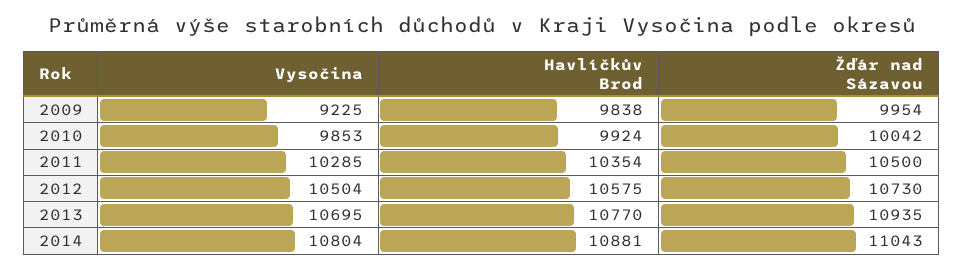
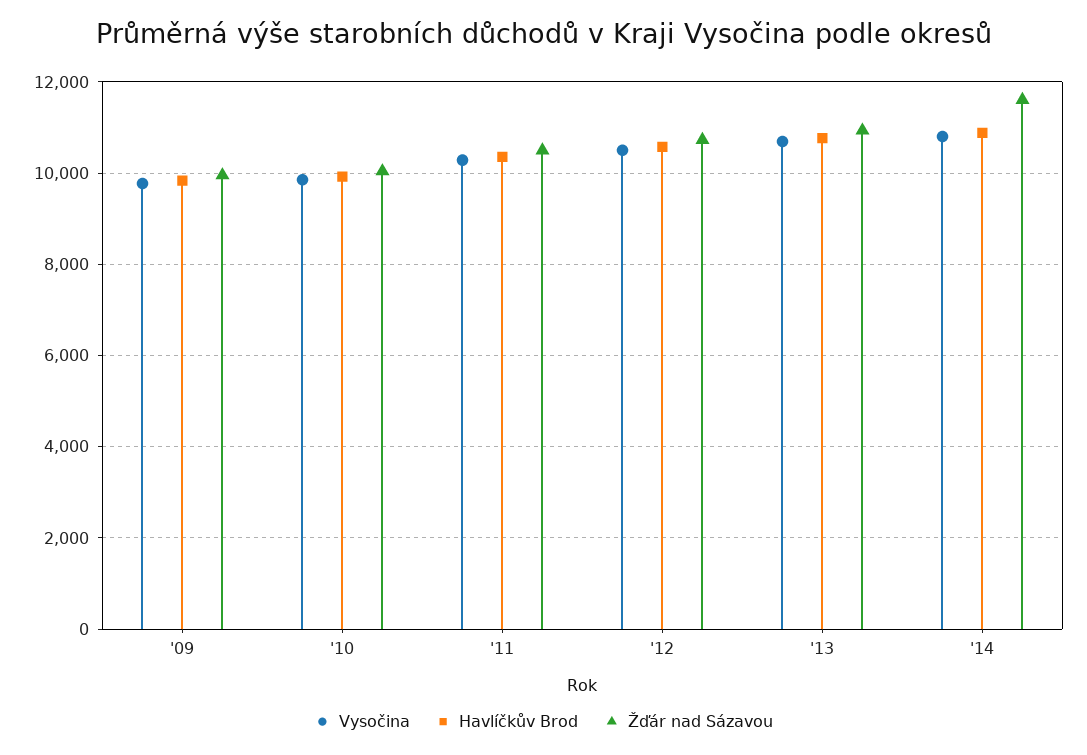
Vysočina, 2009: 9225 -> 9800
Žďár nad Sázavou, 2014: 11043 -> 11600

